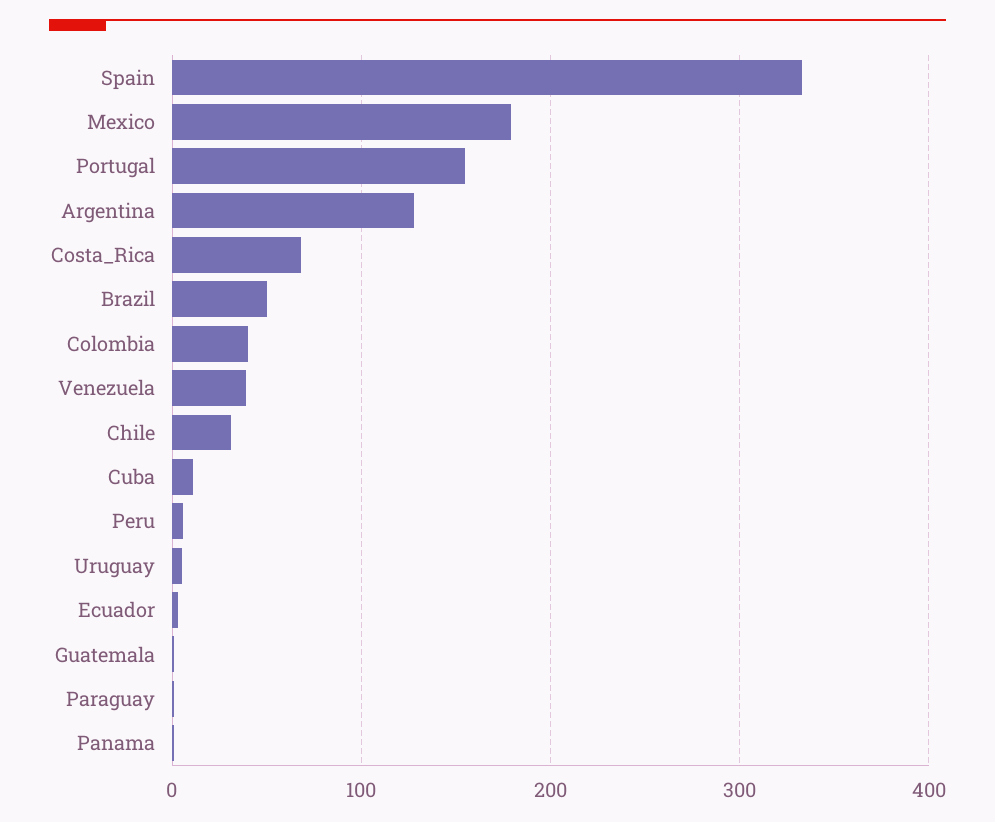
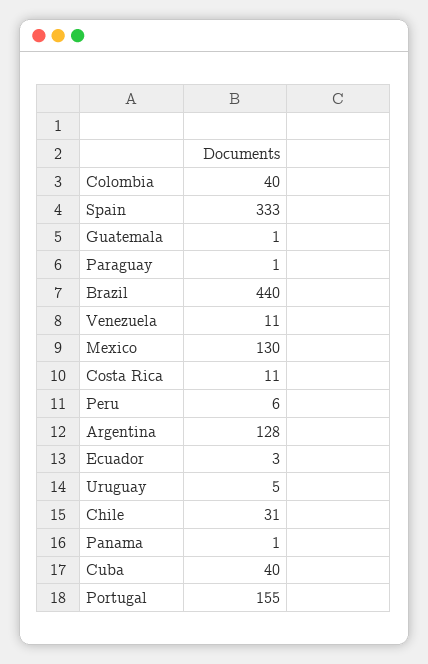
Mexico: 180 -> 130
Costa_Rica: 70 -> 11
Brazil: 50 -> 440
Venezuela: 40 -> 11
Cuba: 10 -> 40

